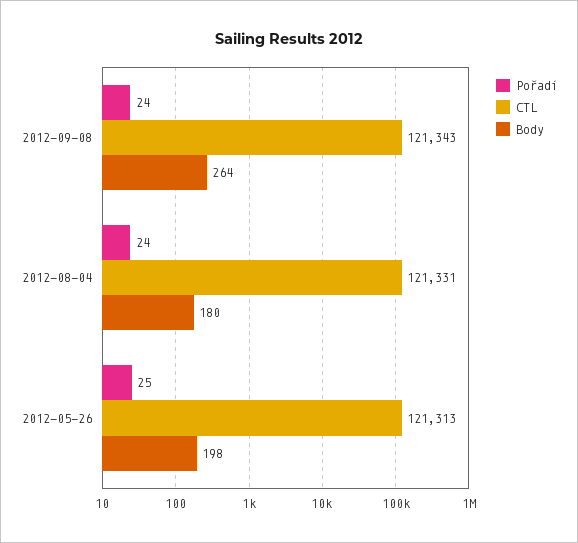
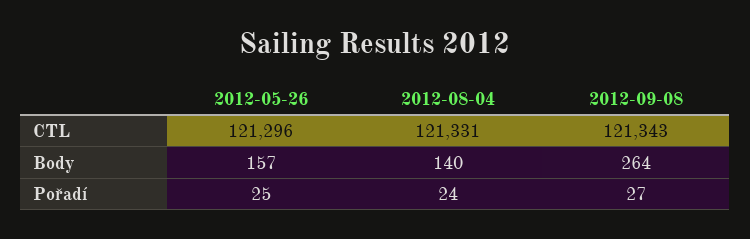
Pořadí, 2012-09-08: 24 -> 27
Body, 2012-08-04: 180 -> 140
CTL, 2012-05-26: 121313 -> 121296
Body, 2012-05-26: 198 -> 157

